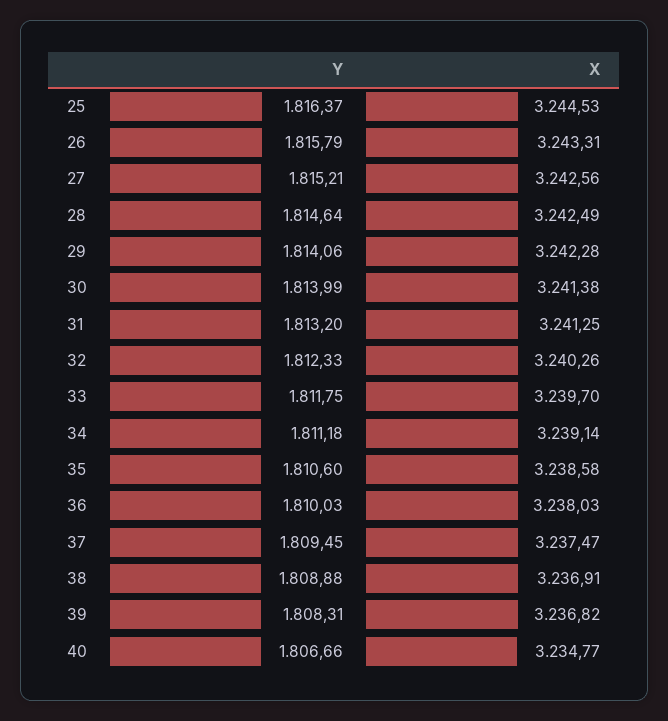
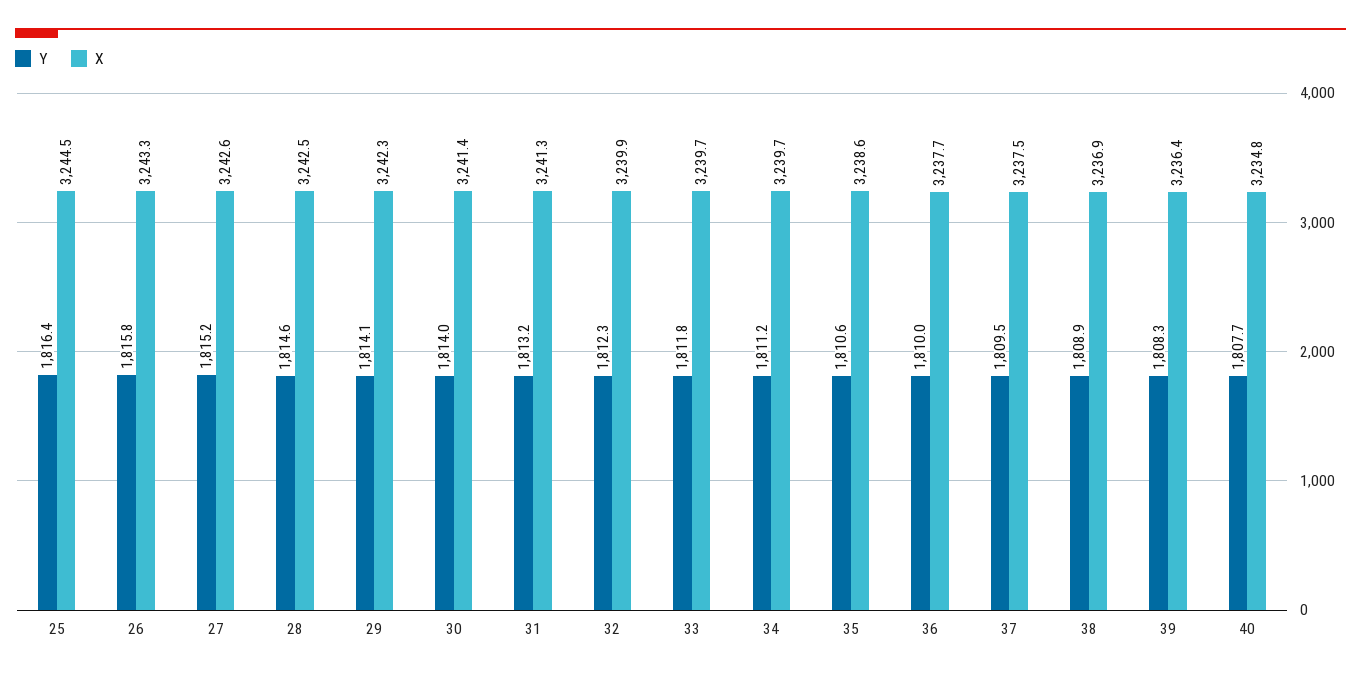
X, 32: 3240.26 -> 3239.9
X, 34: 3239.14 -> 3239.7
X, 36: 3238.03 -> 3237.7
X, 39: 3236.82 -> 3236.4
Y, 40: 1806.66 -> 1807.7

